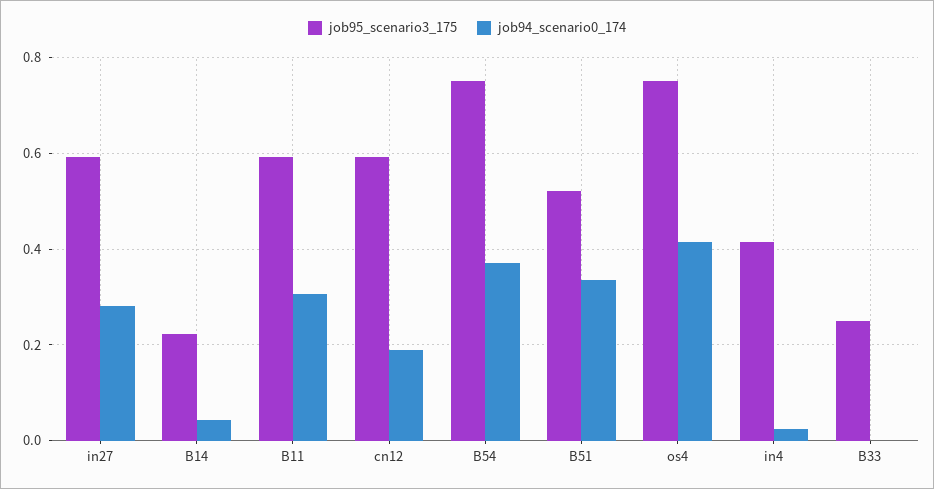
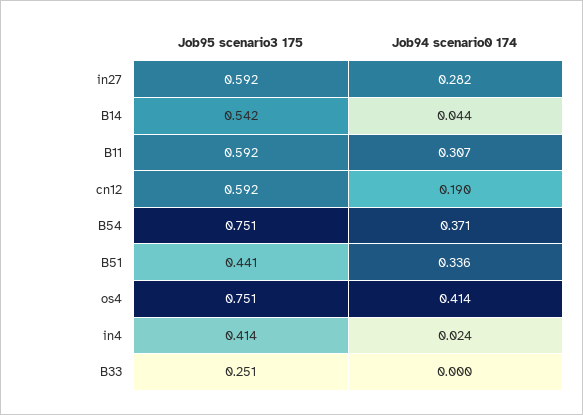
job95_scenario3_175, B14: 0.22 -> 0.542
job95_scenario3_175, B51: 0.52 -> 0.441

